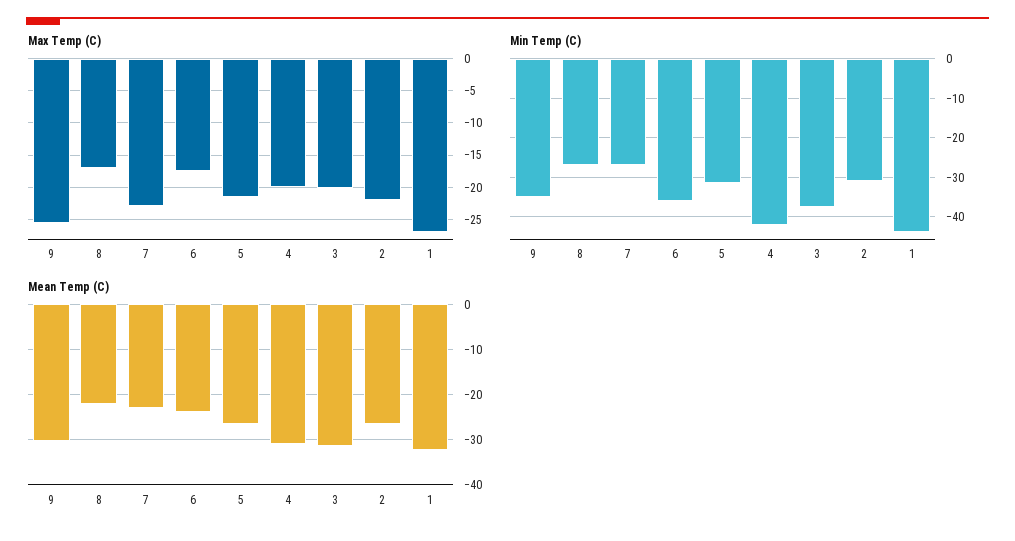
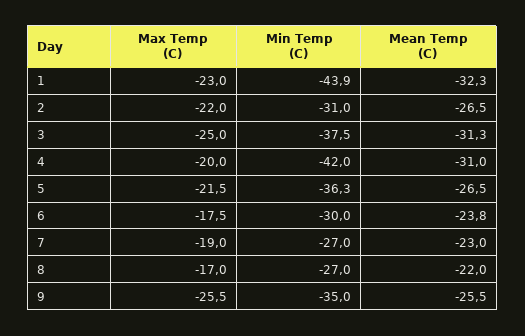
Max Temp (C), 7: -23 -> -19
Max Temp (C), 3: -20 -> -25
Max Temp (C), 1: -27 -> -23
Min Temp (C), 6: -36 -> -30
Min Temp (C), 5: -32 -> -36.3
Mean Temp (C), 9: -30 -> -25.5

